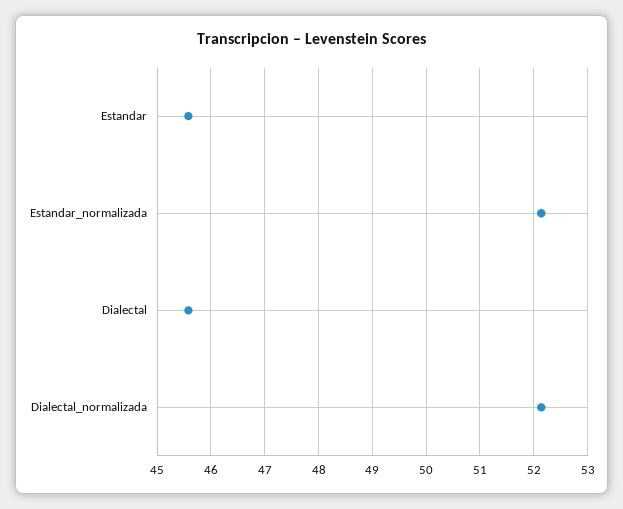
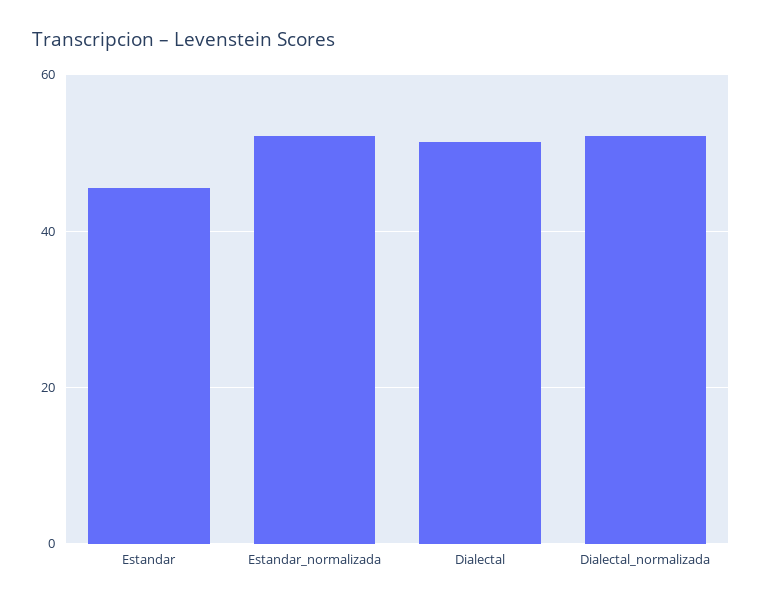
Dialectal: 45.6 -> 52

